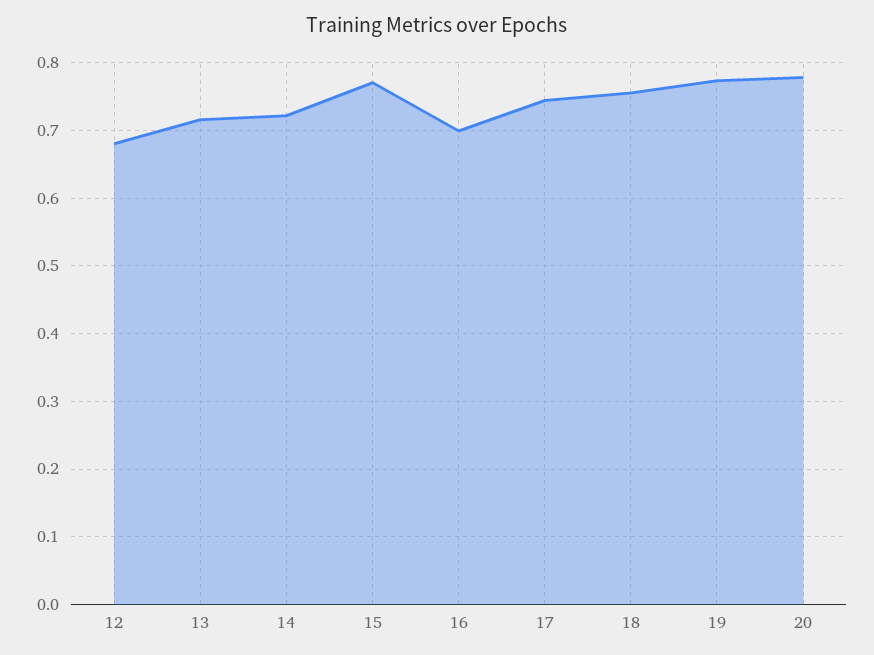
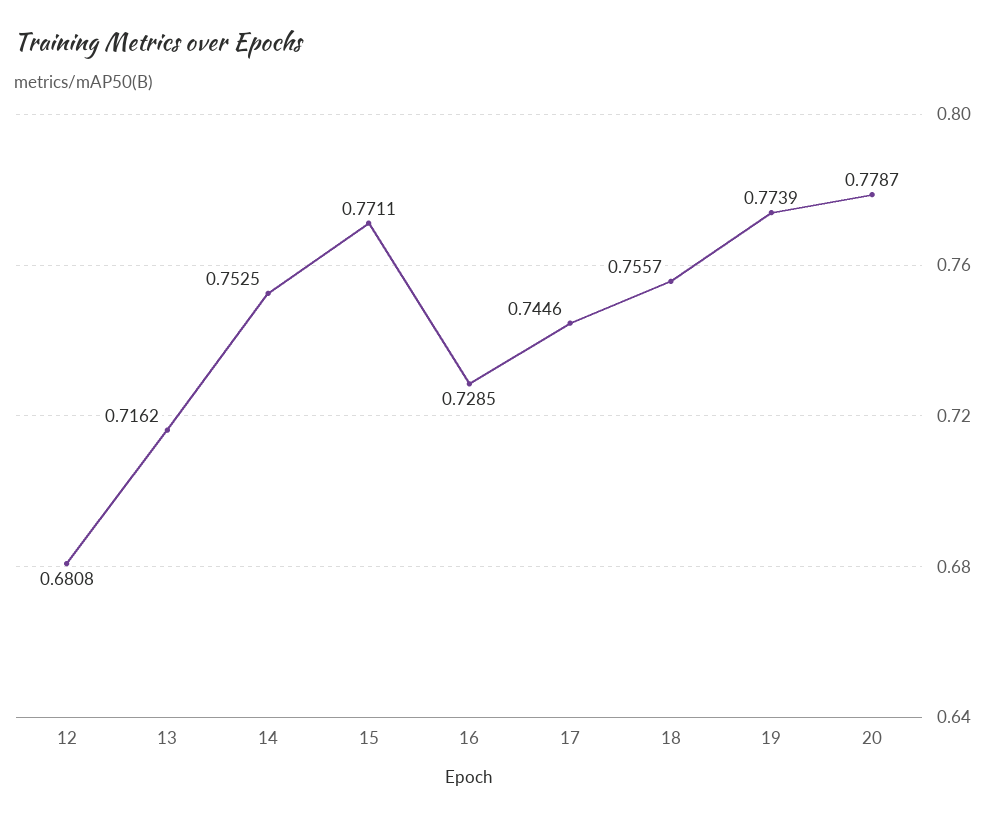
14: 0.72 -> 0.7525
16: 0.7 -> 0.7285

